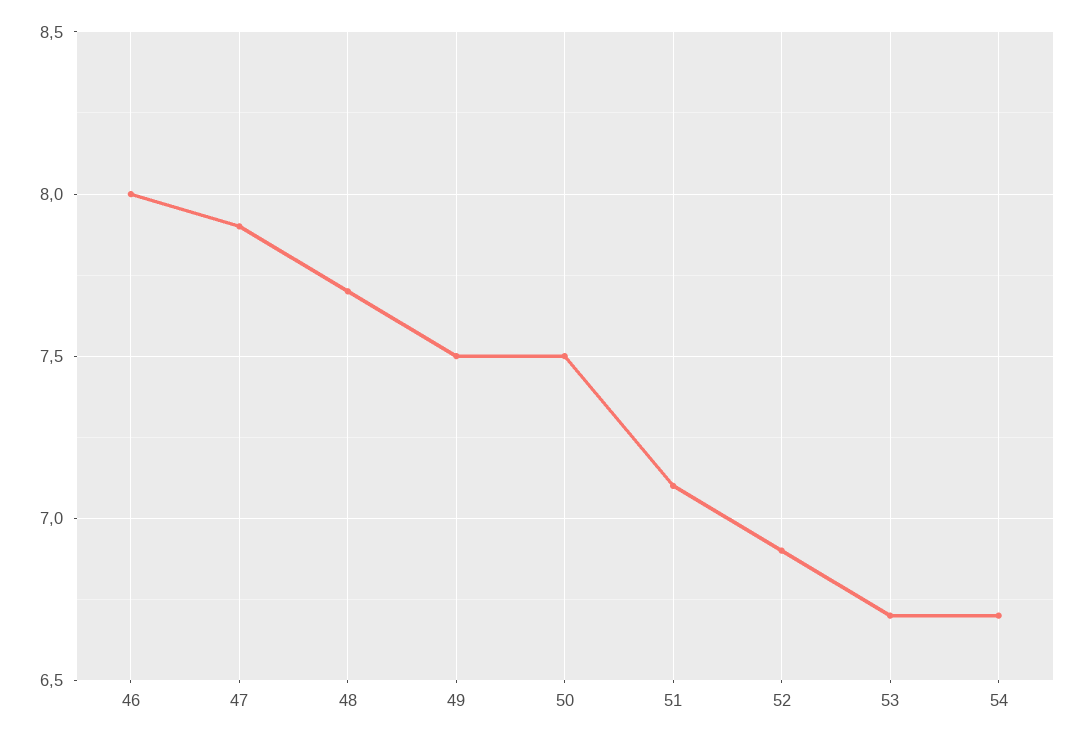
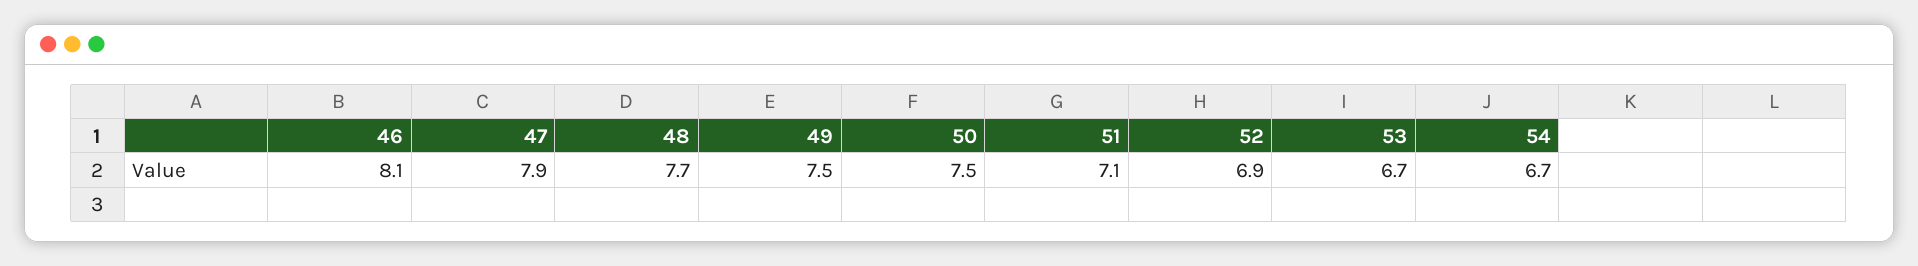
46: 8 -> 8.1

